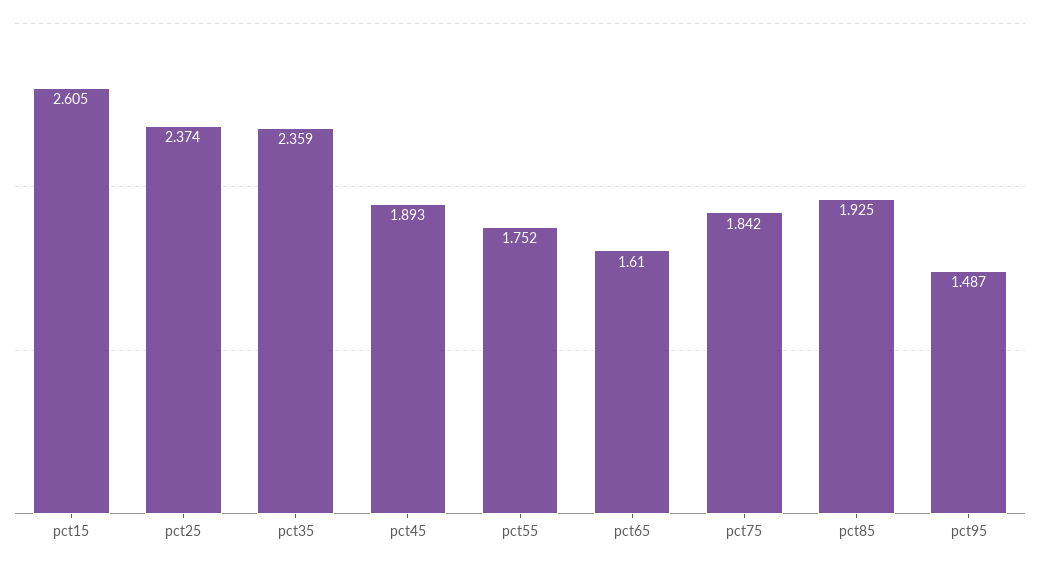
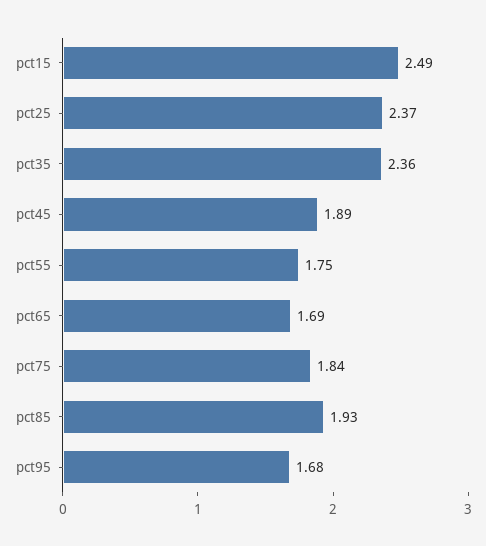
pct15: 2.605 -> 2.49
pct65: 1.61 -> 1.69
pct95: 1.487 -> 1.68

